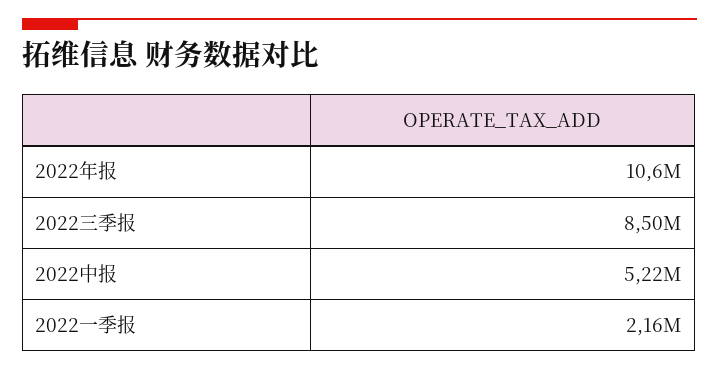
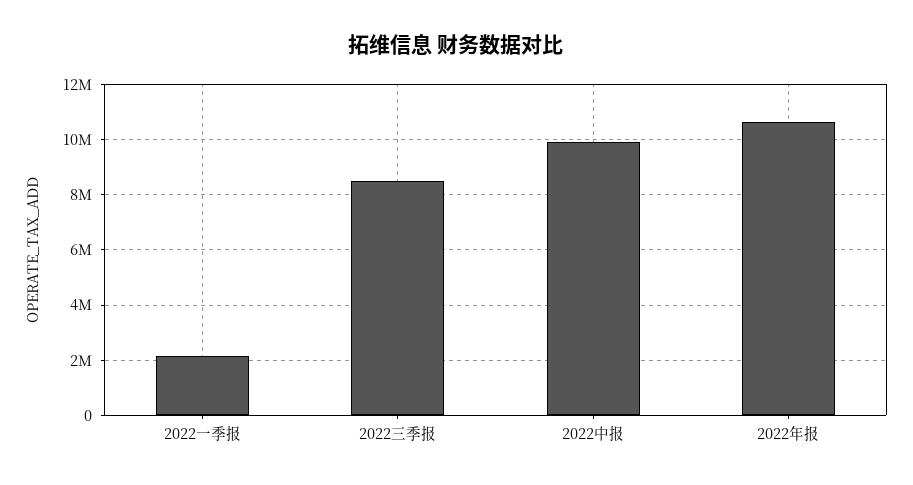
2022中报: 5220000 -> 10000000

